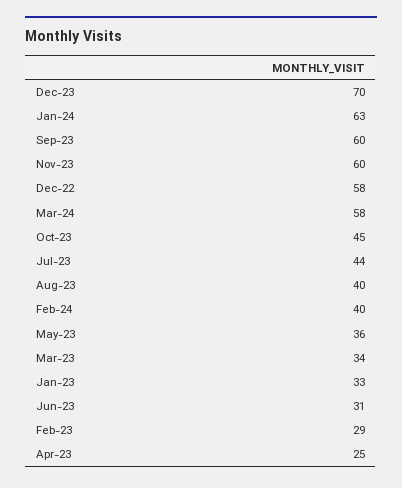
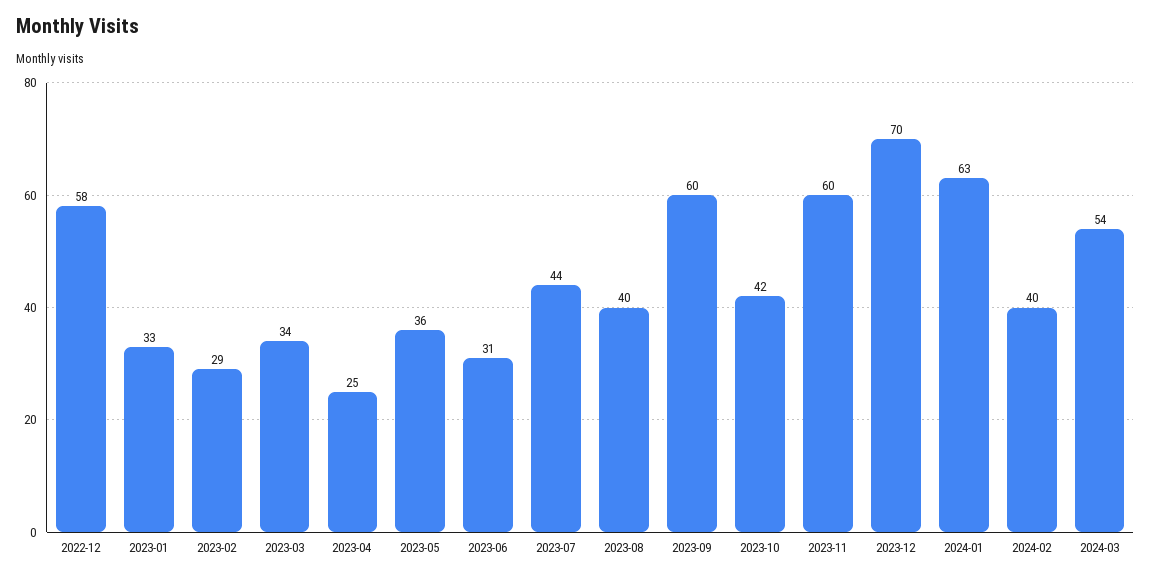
Mar-24: 58 -> 54
Oct-23: 45 -> 42

